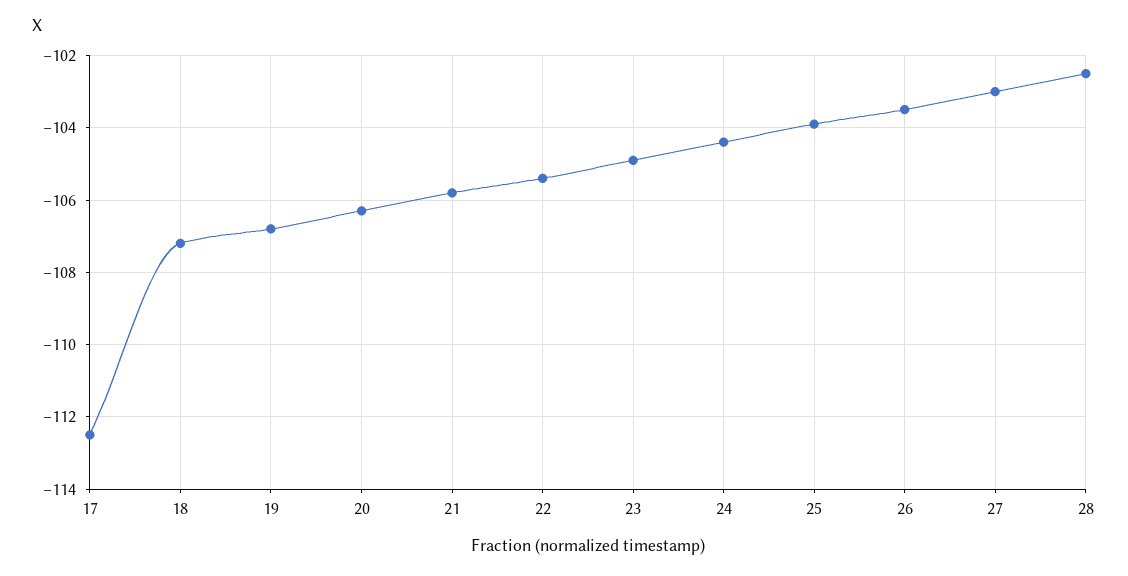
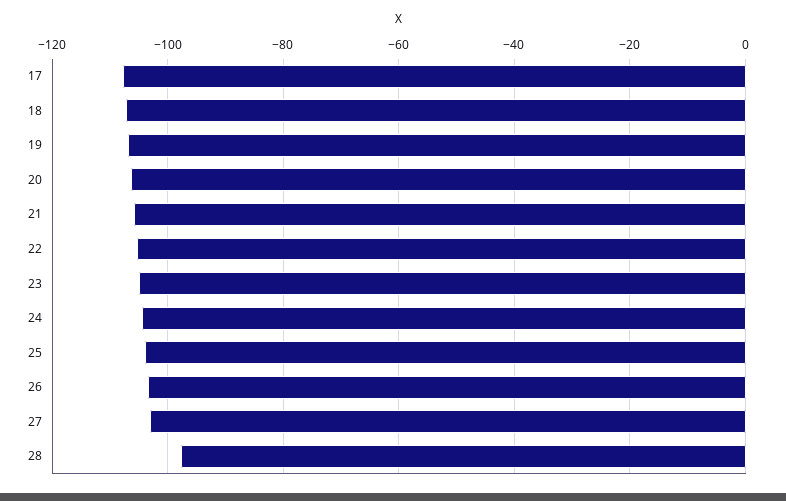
17: -112.5 -> -108
28: -102.5 -> -98

